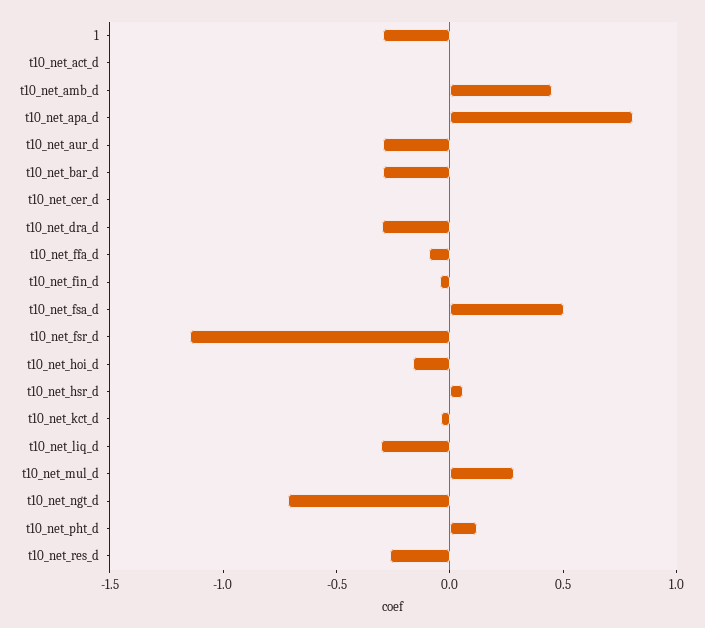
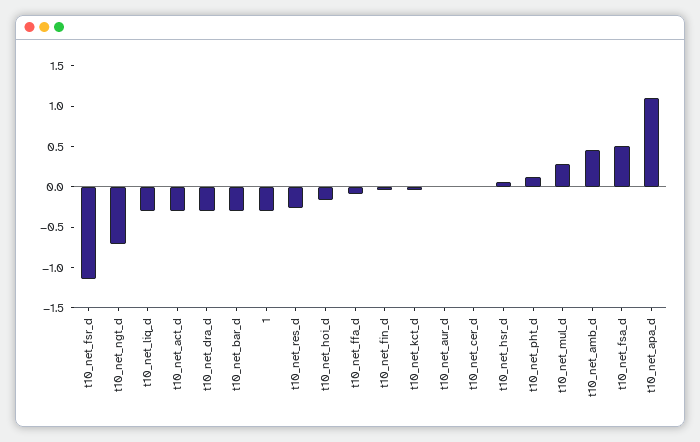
t10_net_act_d: 0 -> -0.3
t10_net_apa_d: 0.8 -> 1.1
t10_net_aur_d: -0.3 -> 0

